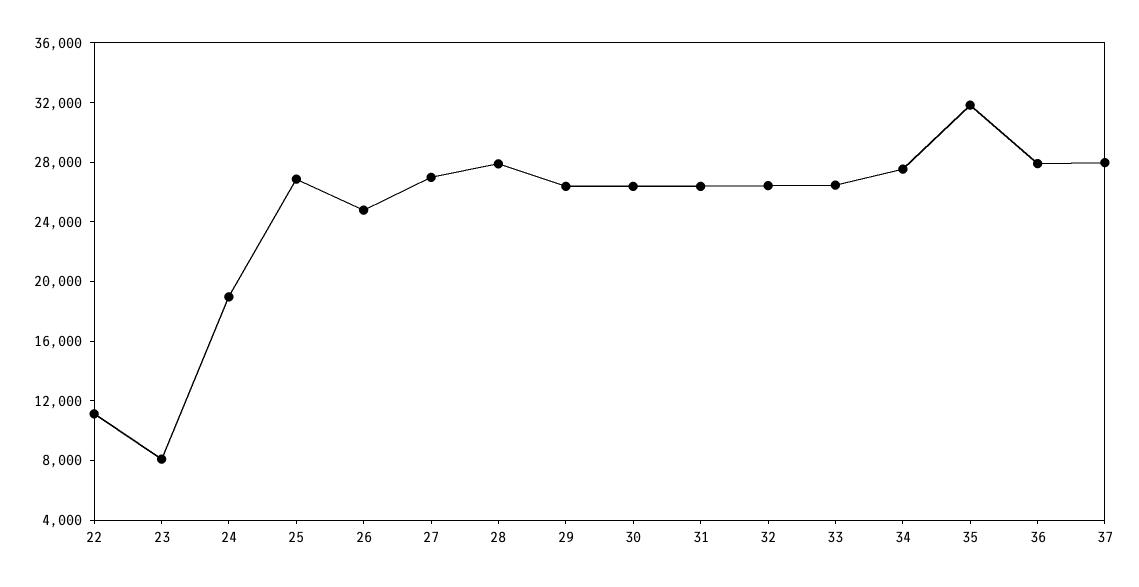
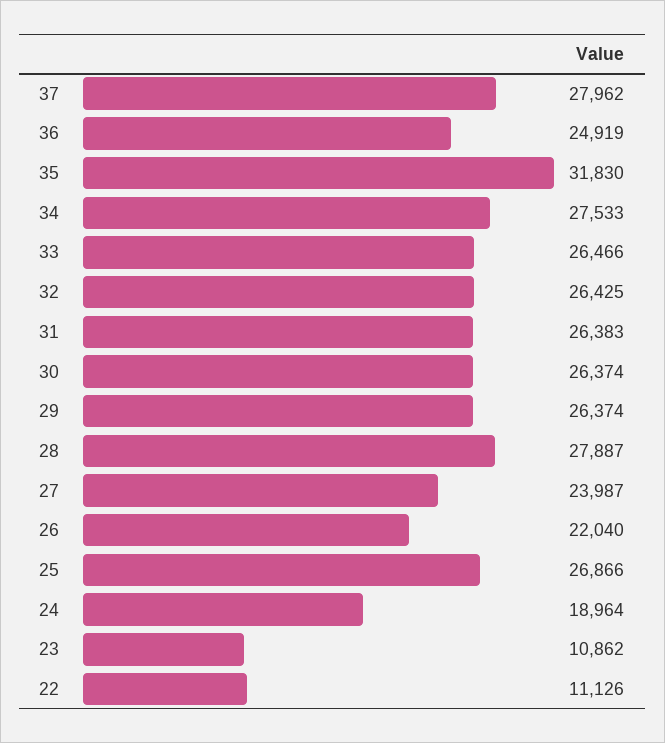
23: 8000 -> 10862
26: 25000 -> 22040
27: 27000 -> 23987
36: 28000 -> 24919

